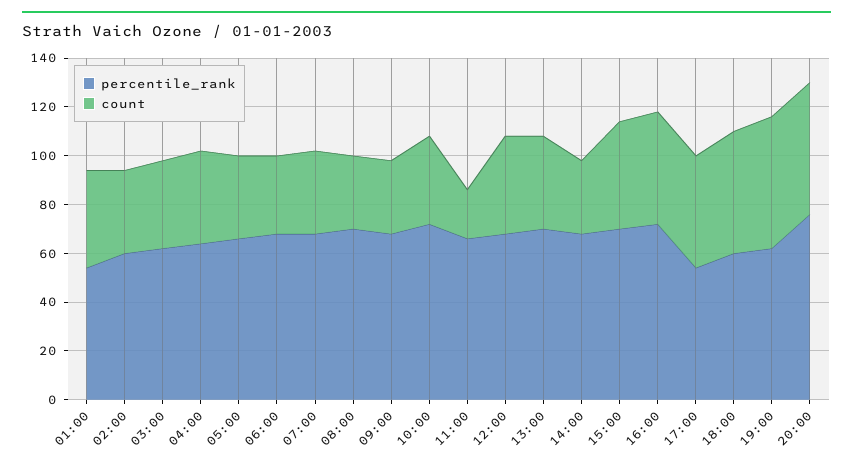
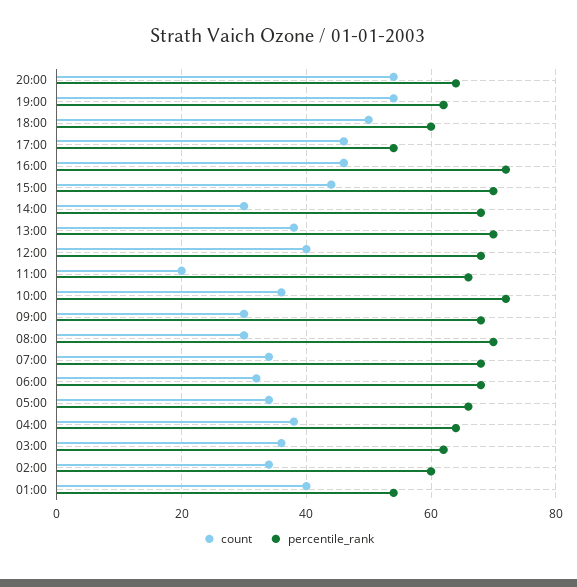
percentile_rank, 20:00: 75 -> 65

